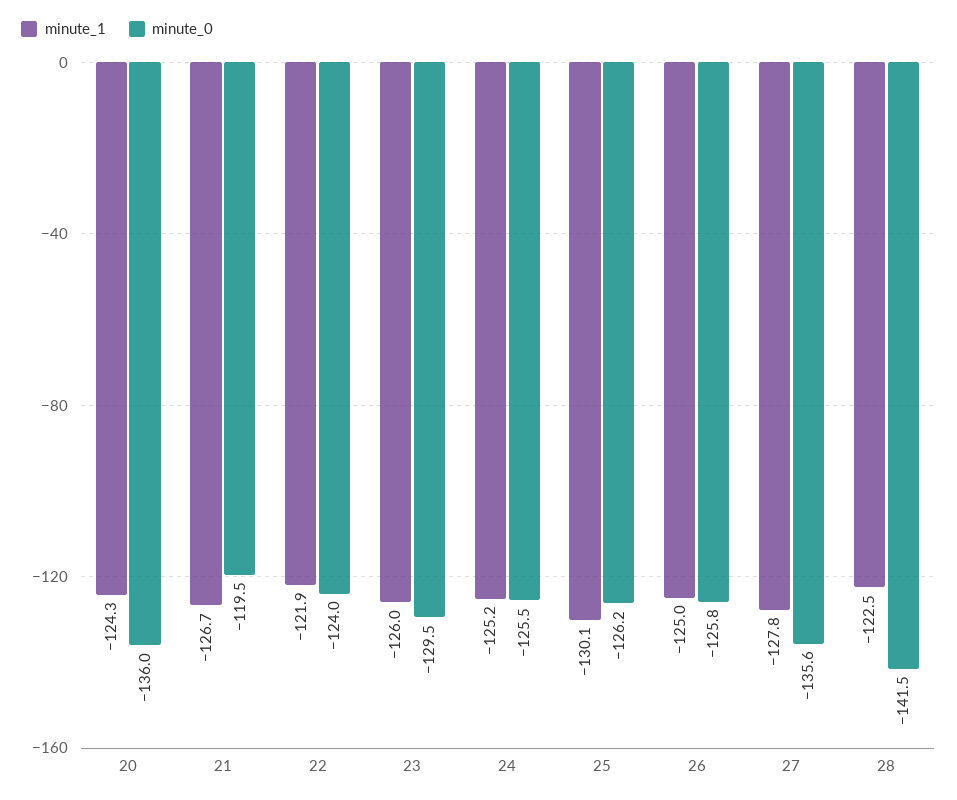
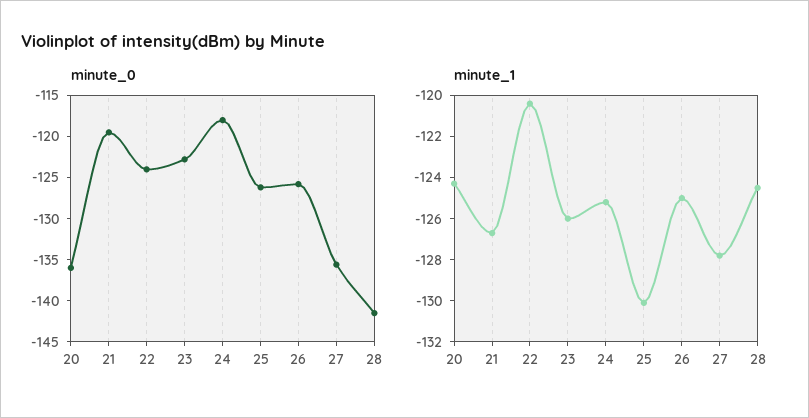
minute_1, 22: -121.9 -> -120.5
minute_0, 23: -129.5 -> -123
minute_0, 24: -125.5 -> -118
minute_1, 28: -122.5 -> -124.5

